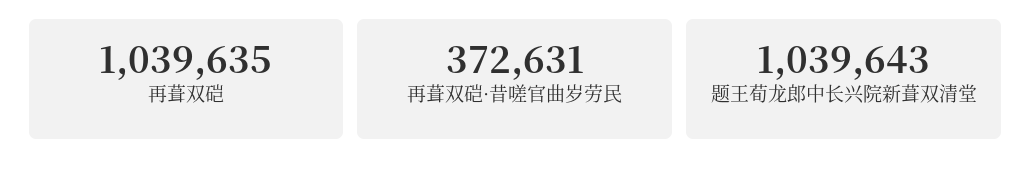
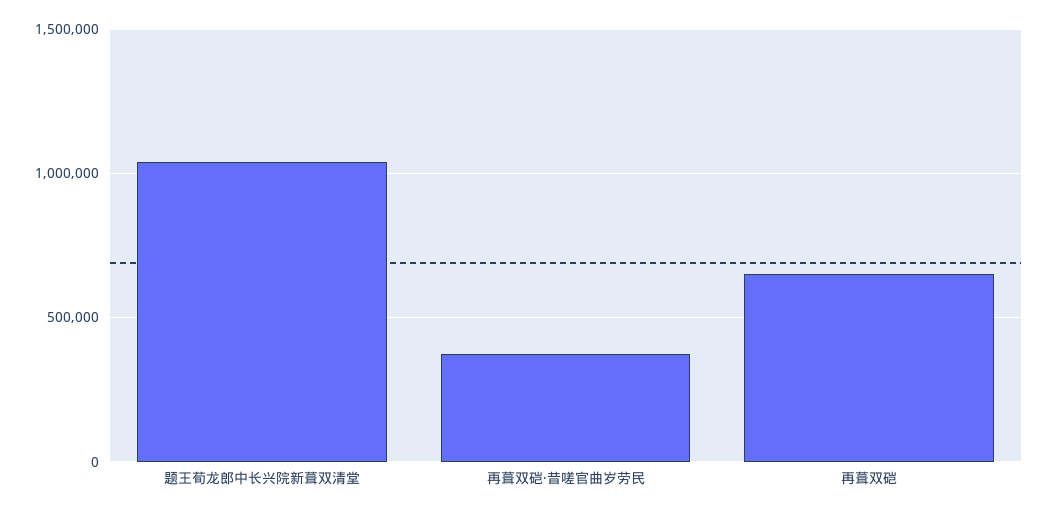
再葺双硙: 1039635 -> 650000

